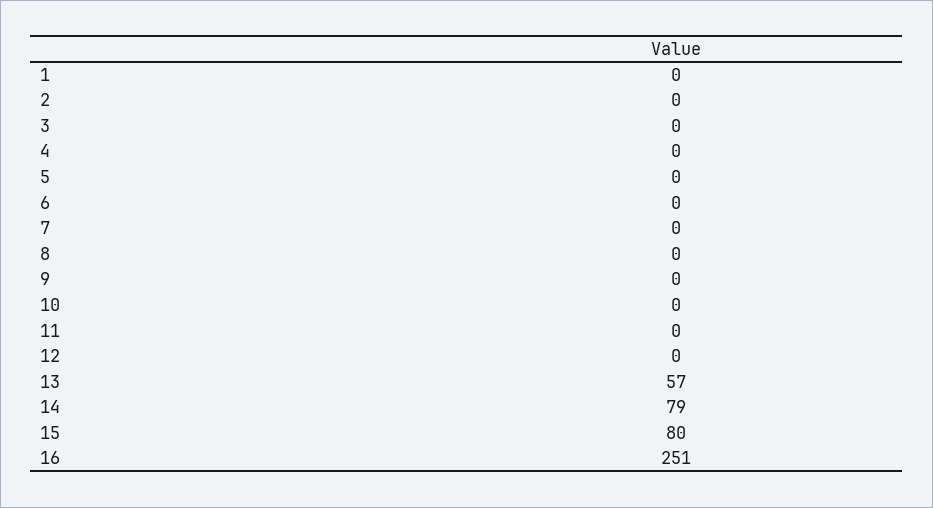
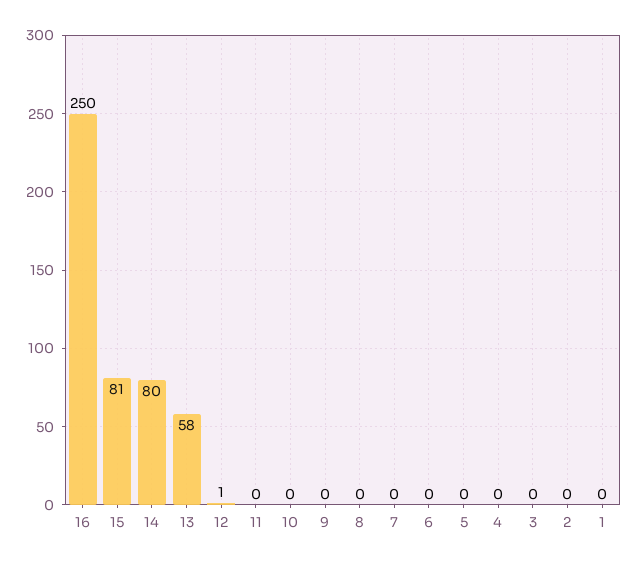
12: 0 -> 1
13: 57 -> 58
14: 79 -> 80
15: 80 -> 81
16: 251 -> 250

